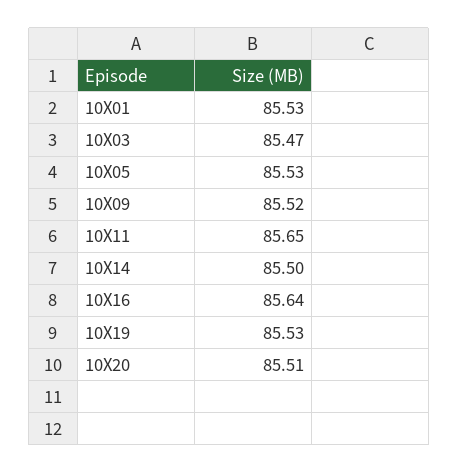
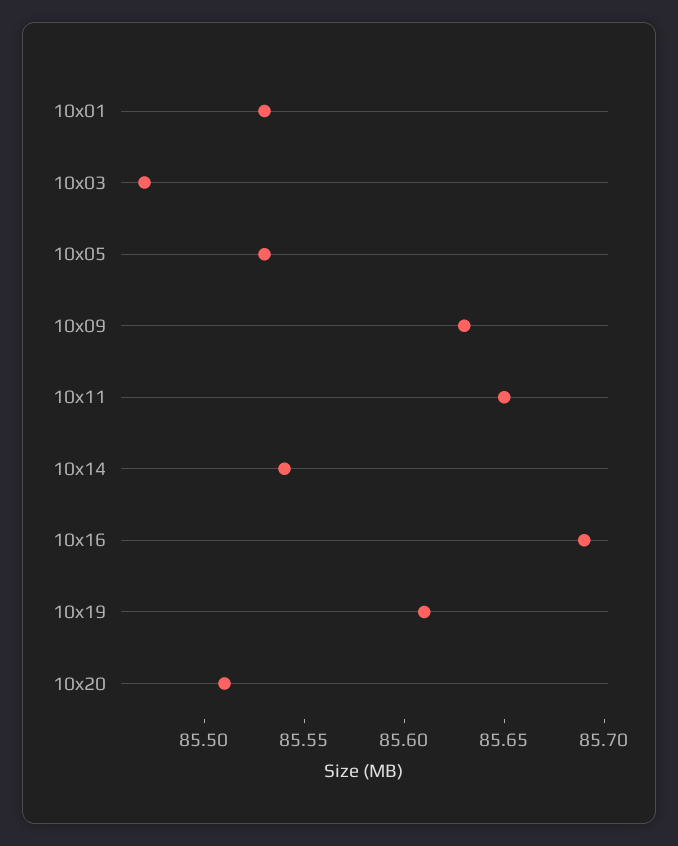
10X09: 85.52 -> 85.63
10X14: 85.5 -> 85.54
10X16: 85.64 -> 85.69
10X19: 85.53 -> 85.61

